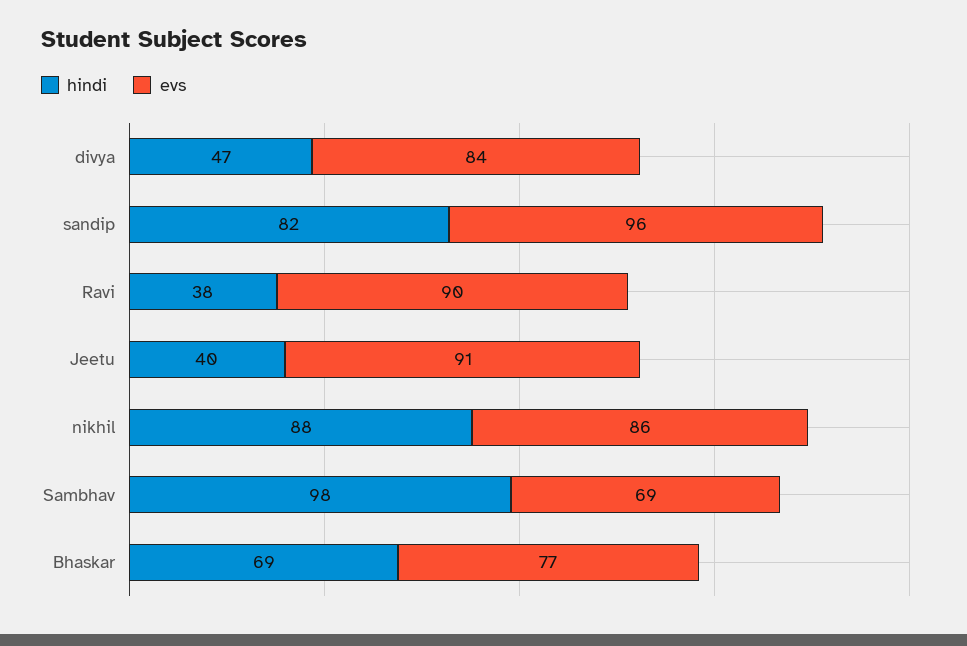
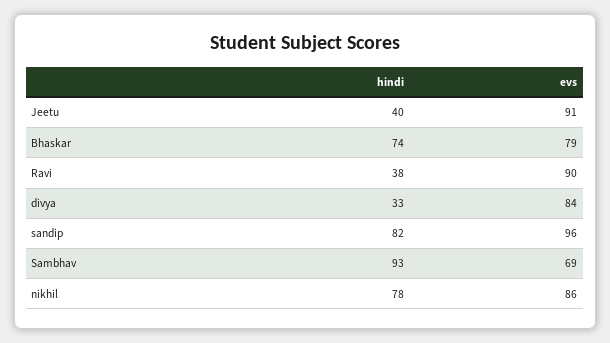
hindi, divya: 47 -> 33
hindi, nikhil: 88 -> 78
hindi, Sambhav: 98 -> 93
hindi, Bhaskar: 69 -> 74
evs, Bhaskar: 77 -> 79

